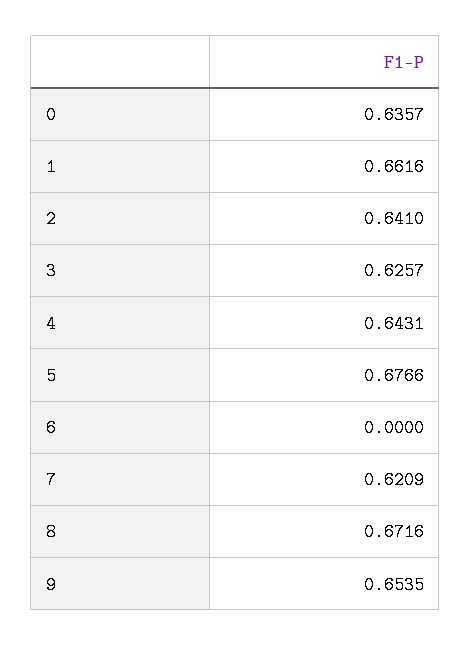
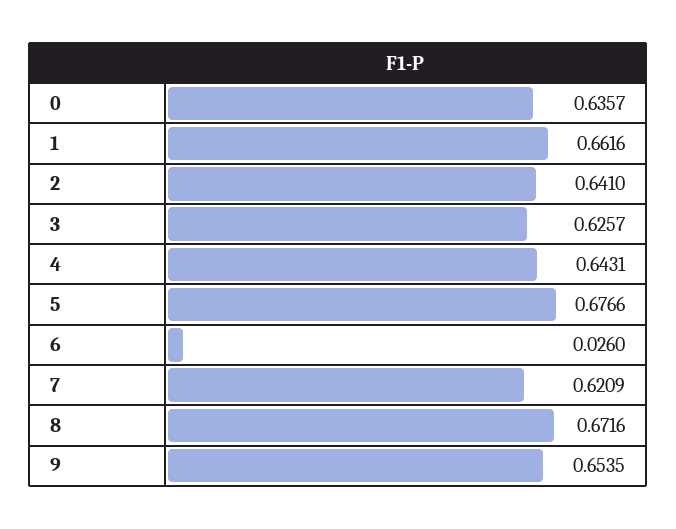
6: 0 -> 0.026

